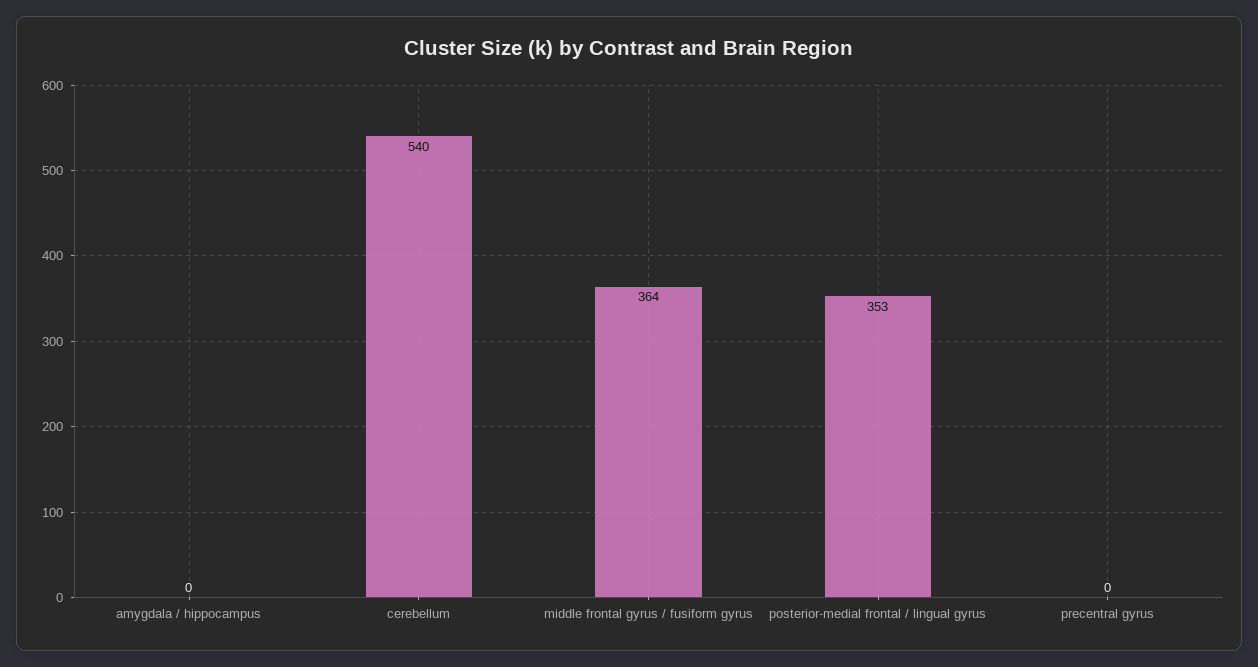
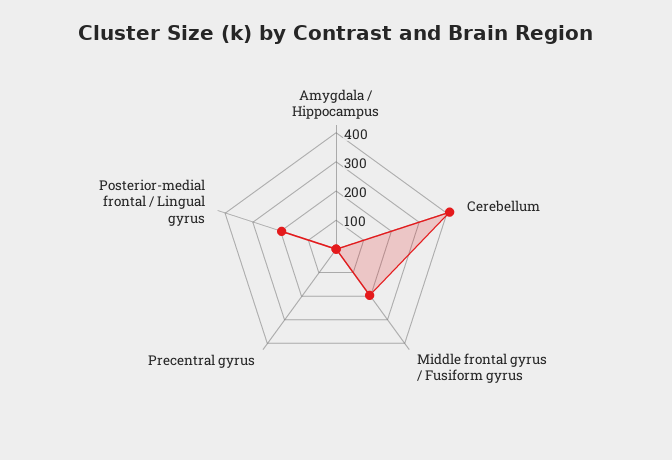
cerebellum: 540 -> 400
middle frontal gyrus / fusiform gyrus: 364 -> 200
posterior-medial frontal / lingual gyrus: 353 -> 200

